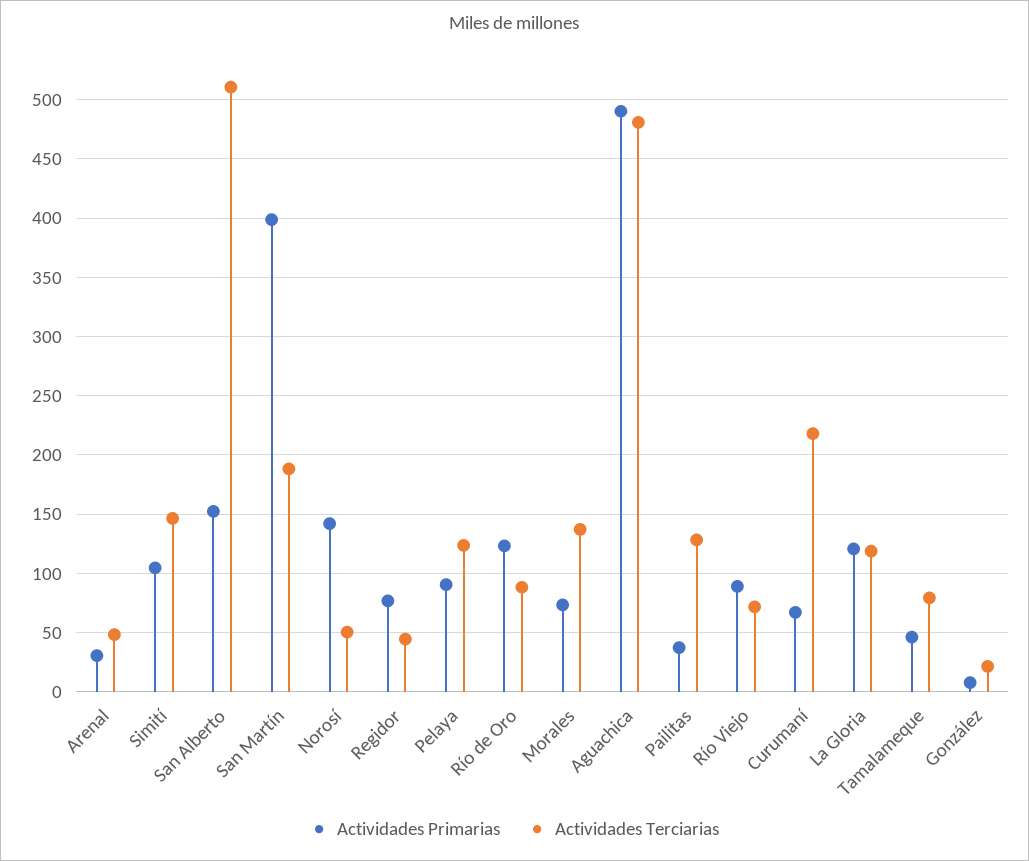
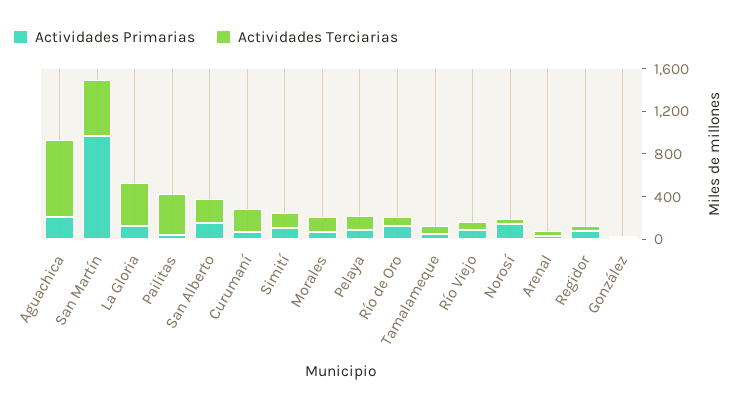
Actividades Terciarias, San Alberto: 510 -> 200
Actividades Primarias, San Martín: 400 -> 1000
Actividades Terciarias, San Martín: 190 -> 500
Actividades Primarias, Aguachica: 490 -> 200
Actividades Terciarias, Aguachica: 480 -> 700
Actividades Terciarias, Pailitas: 130 -> 400
Actividades Terciarias, La Gloria: 120 -> 400

